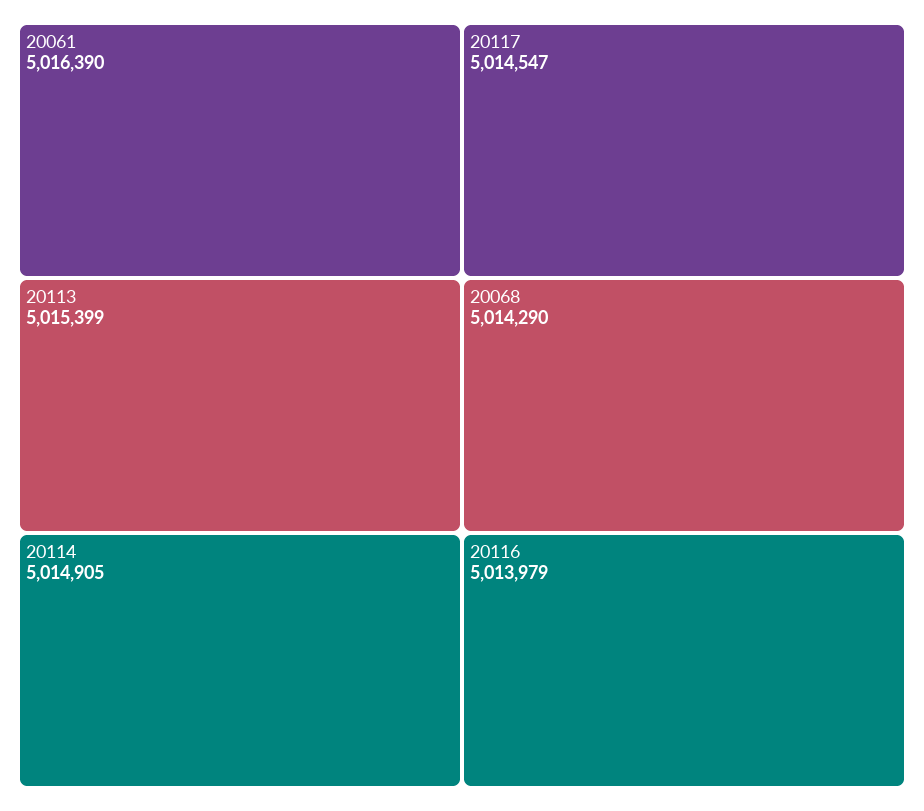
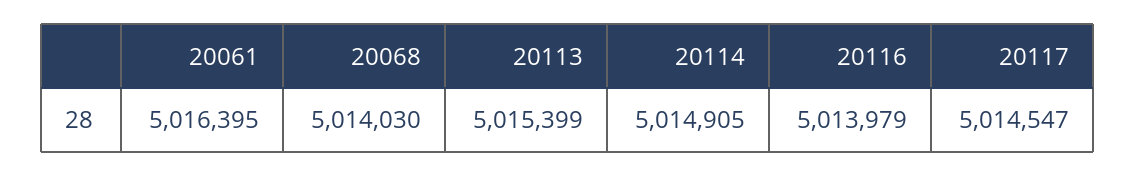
20061: 5016390 -> 5016395
20068: 5014290 -> 5014030

